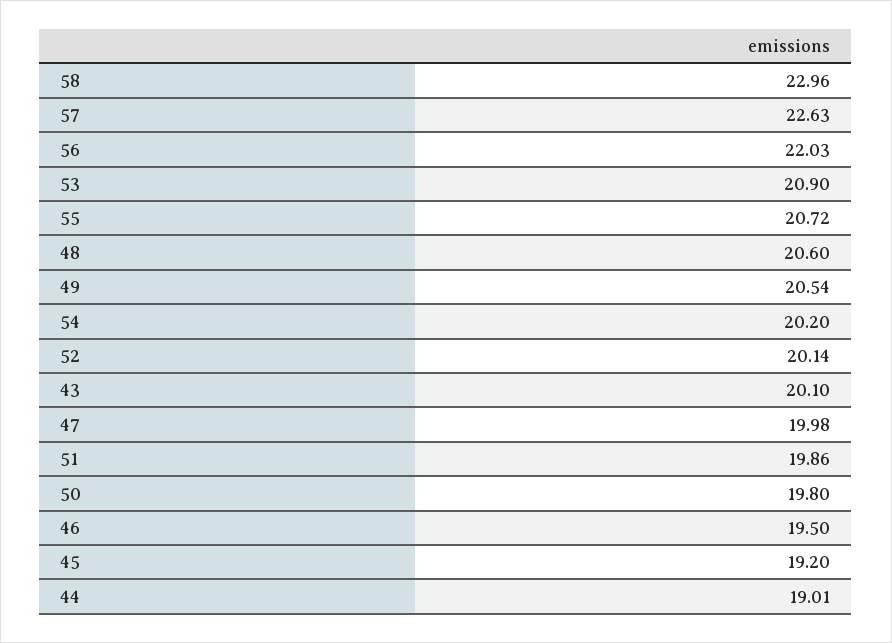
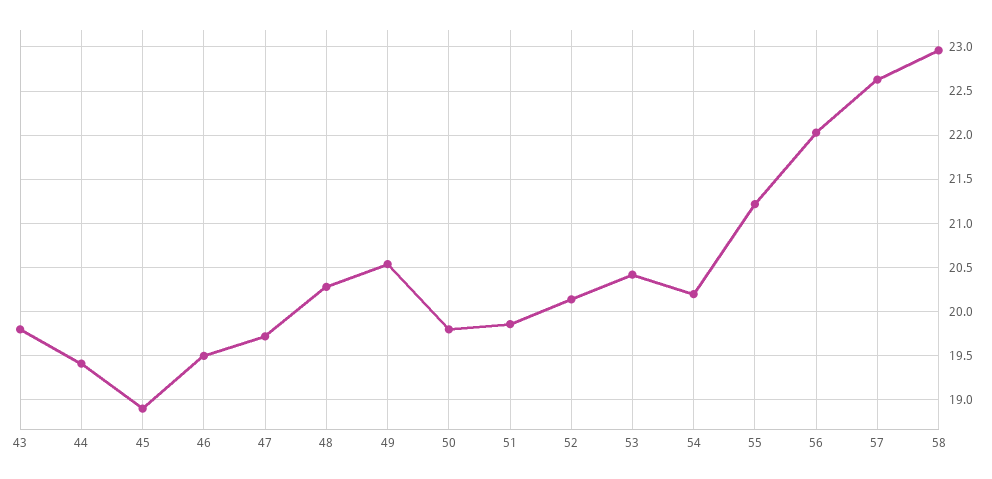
53: 20.9 -> 20.4
55: 20.72 -> 21.2
48: 20.6 -> 20.3
43: 20.1 -> 19.8
47: 19.98 -> 19.7
45: 19.2 -> 18.9
44: 19.01 -> 19.4

